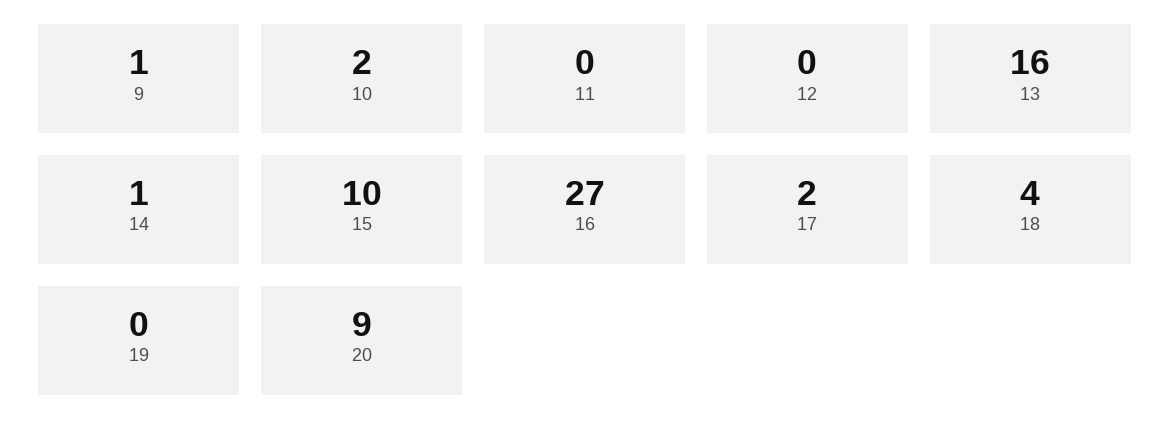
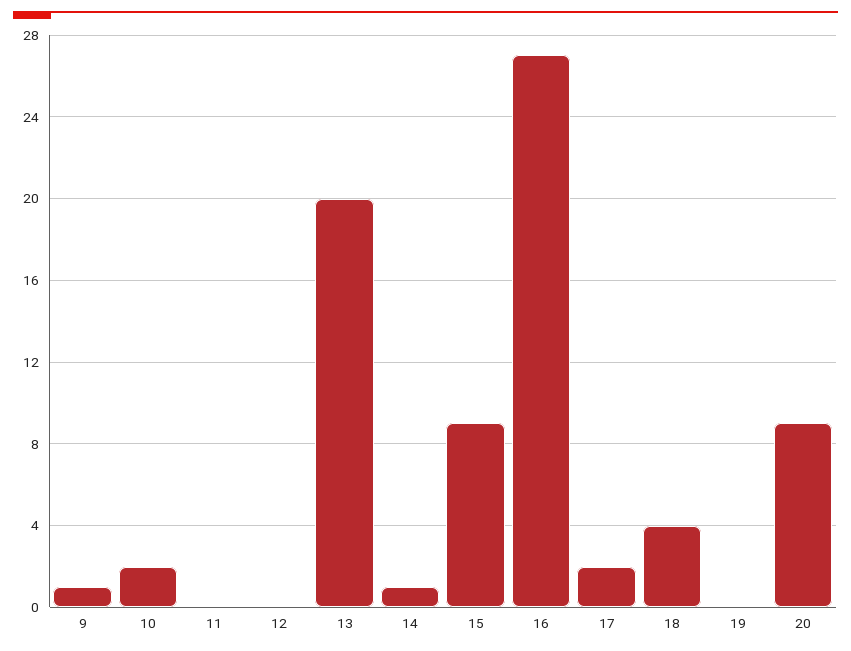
13: 16 -> 20
15: 10 -> 9

